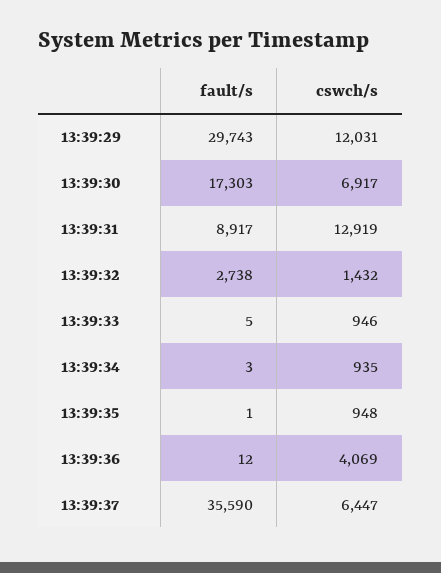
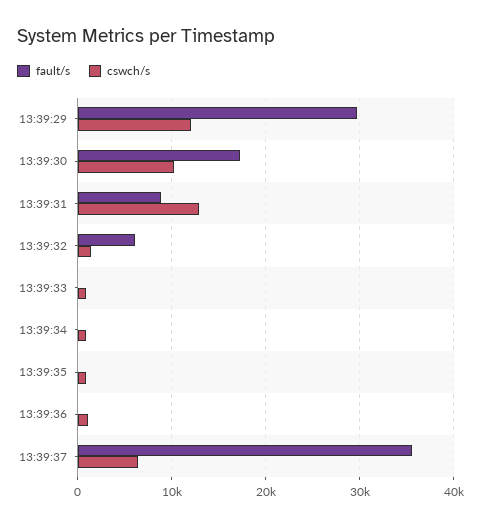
cswch/s, 13:39:30: 6917 -> 10000
fault/s, 13:39:32: 2738 -> 6000
cswch/s, 13:39:36: 4069 -> 1000

